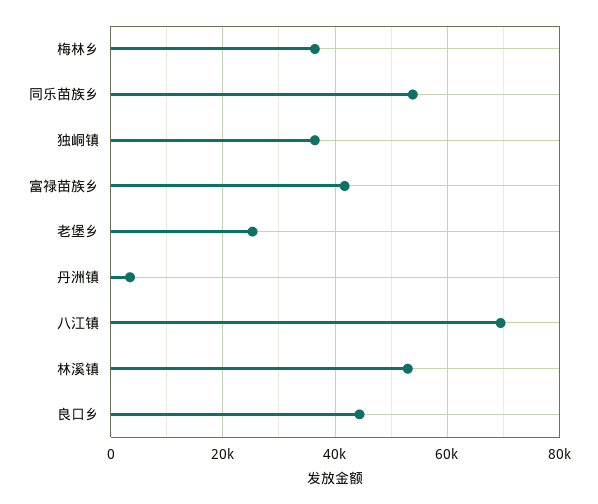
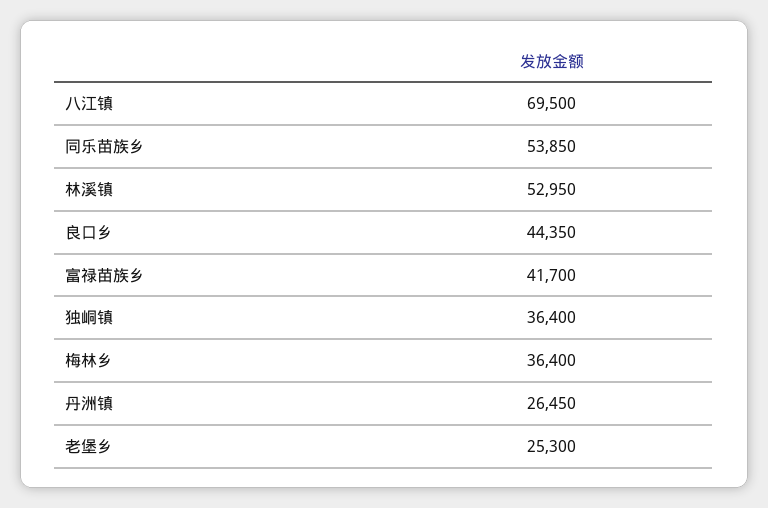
丹洲镇: 4000 -> 26450

